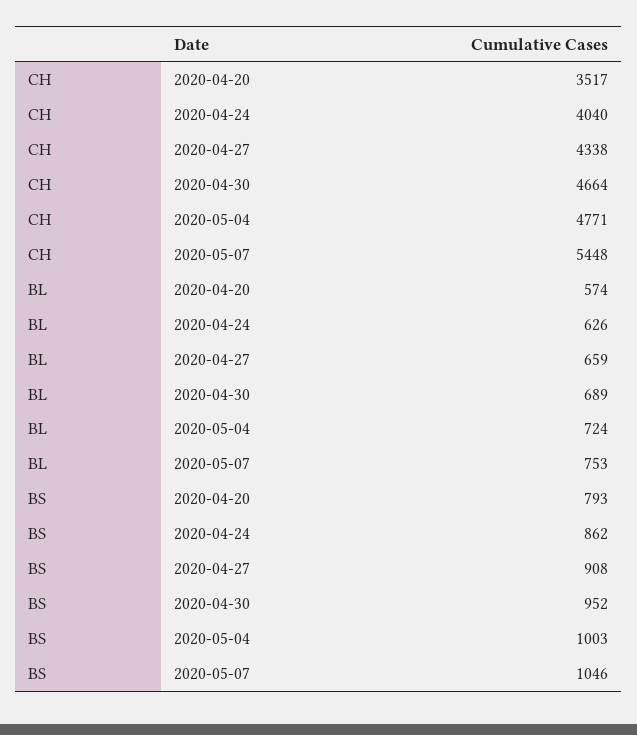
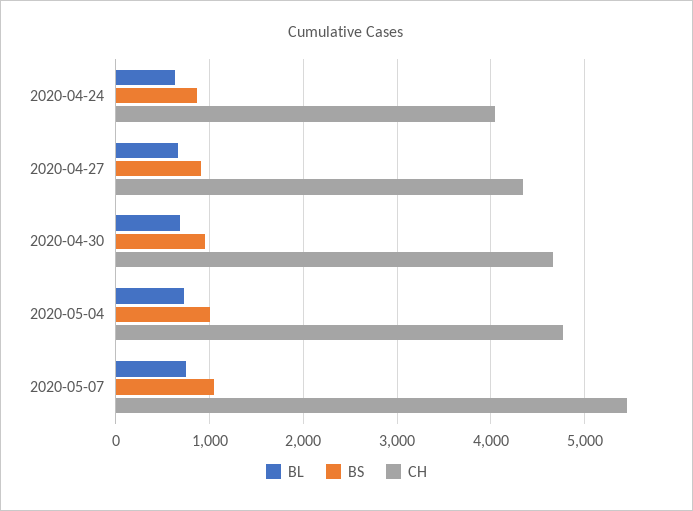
CH, 2020-04-20: 3517 -> none
BL, 2020-04-20: 574 -> none
BS, 2020-04-20: 793 -> none

